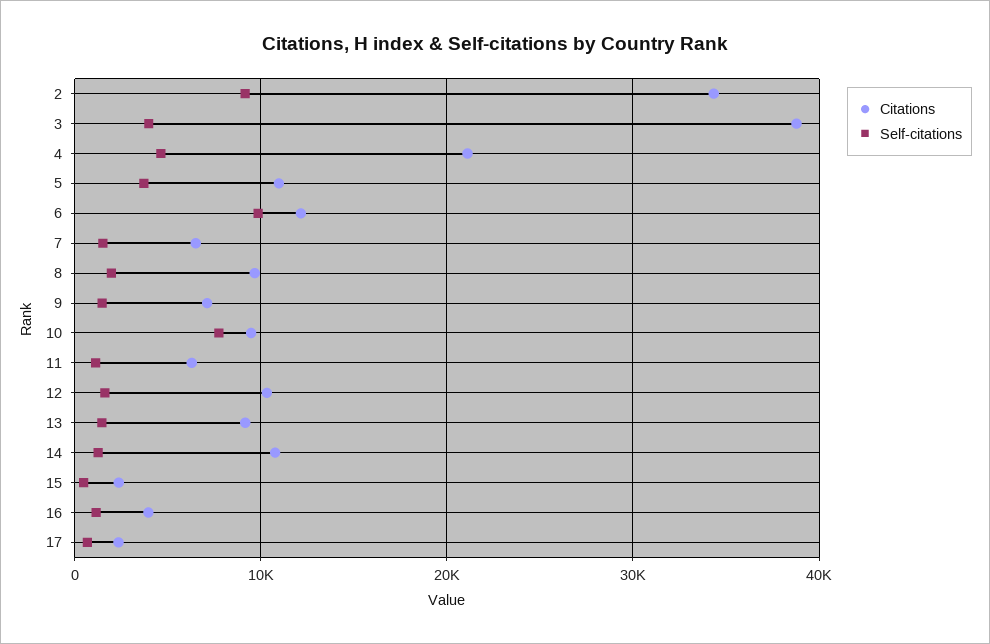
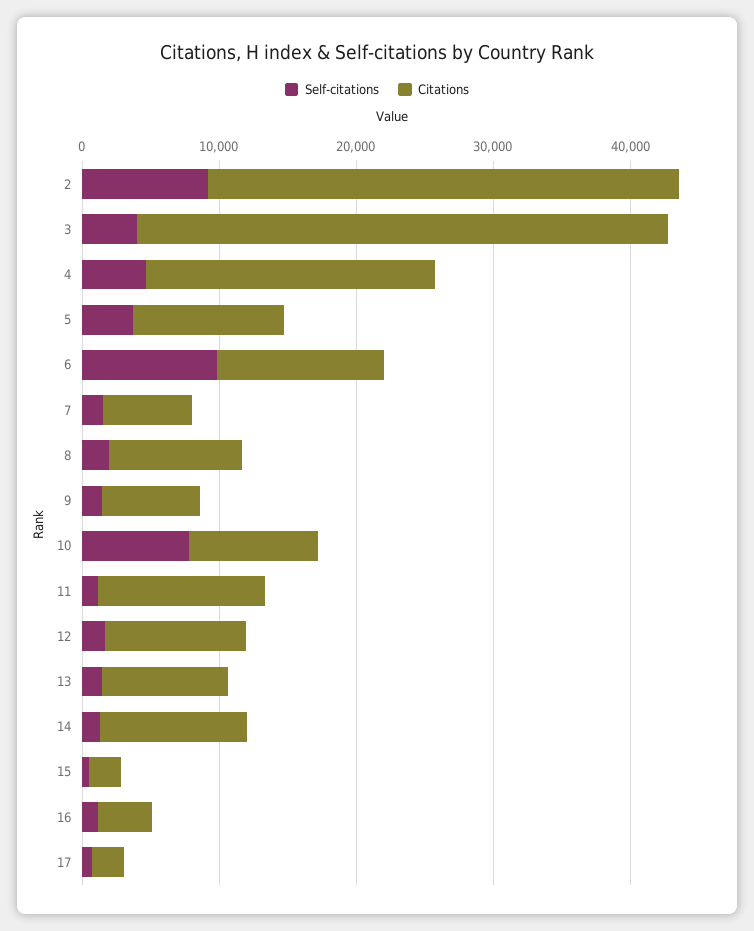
Citations, 11: 6000 -> 12000

